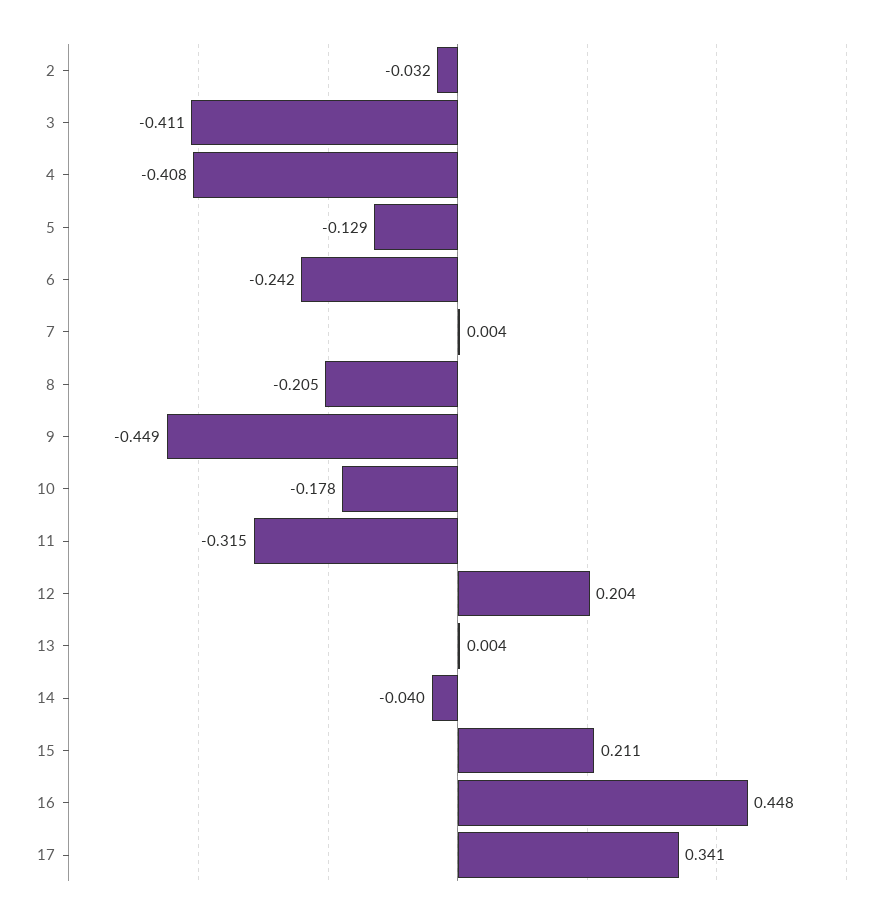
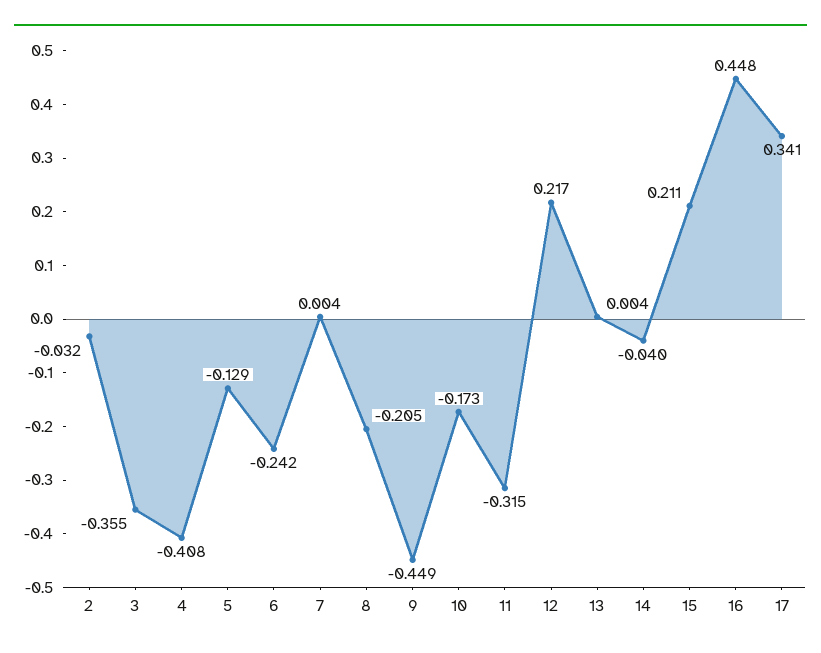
3: -0.411 -> -0.355
10: -0.178 -> -0.173
12: 0.204 -> 0.217

